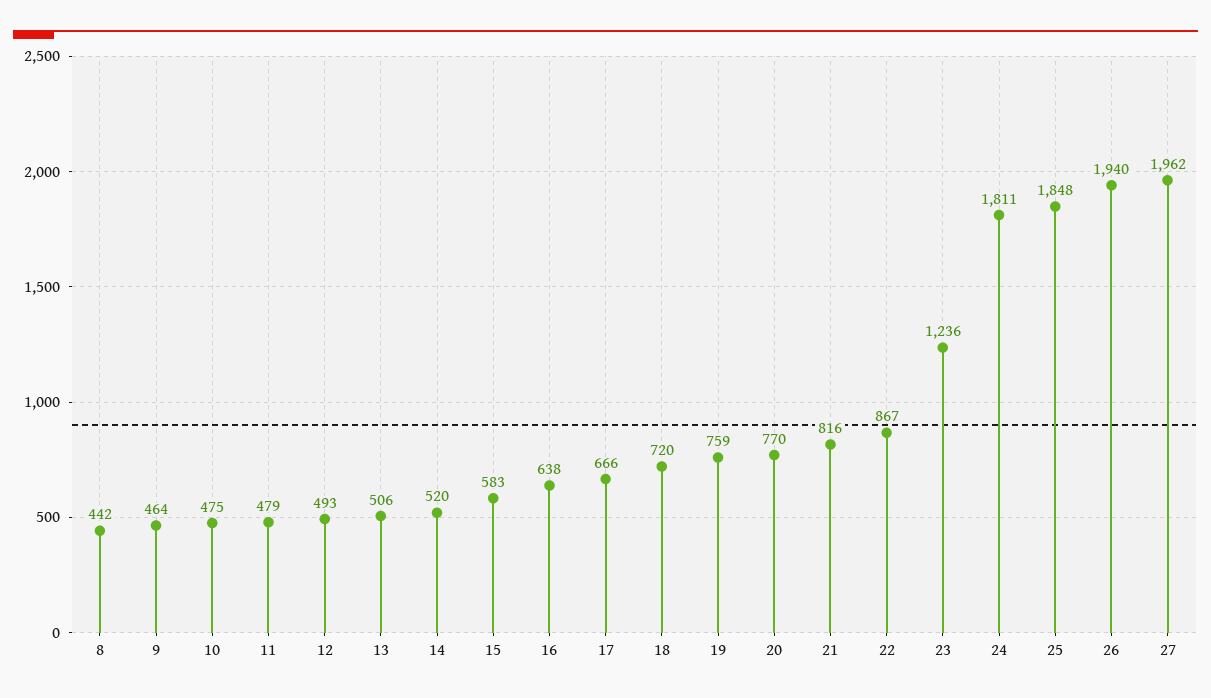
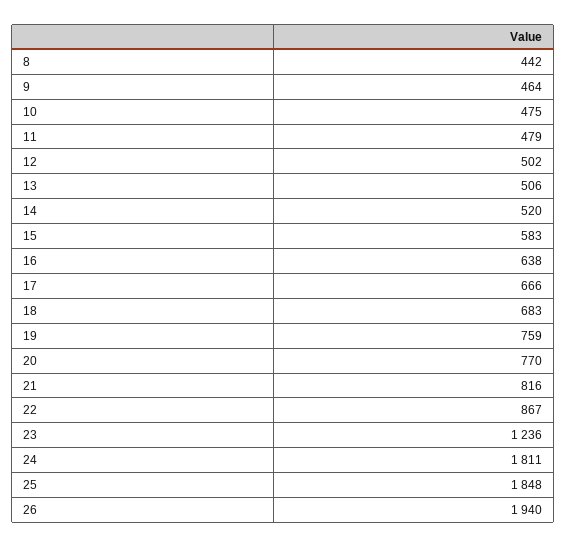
12: 493 -> 502
18: 720 -> 683
27: 1962 -> none

